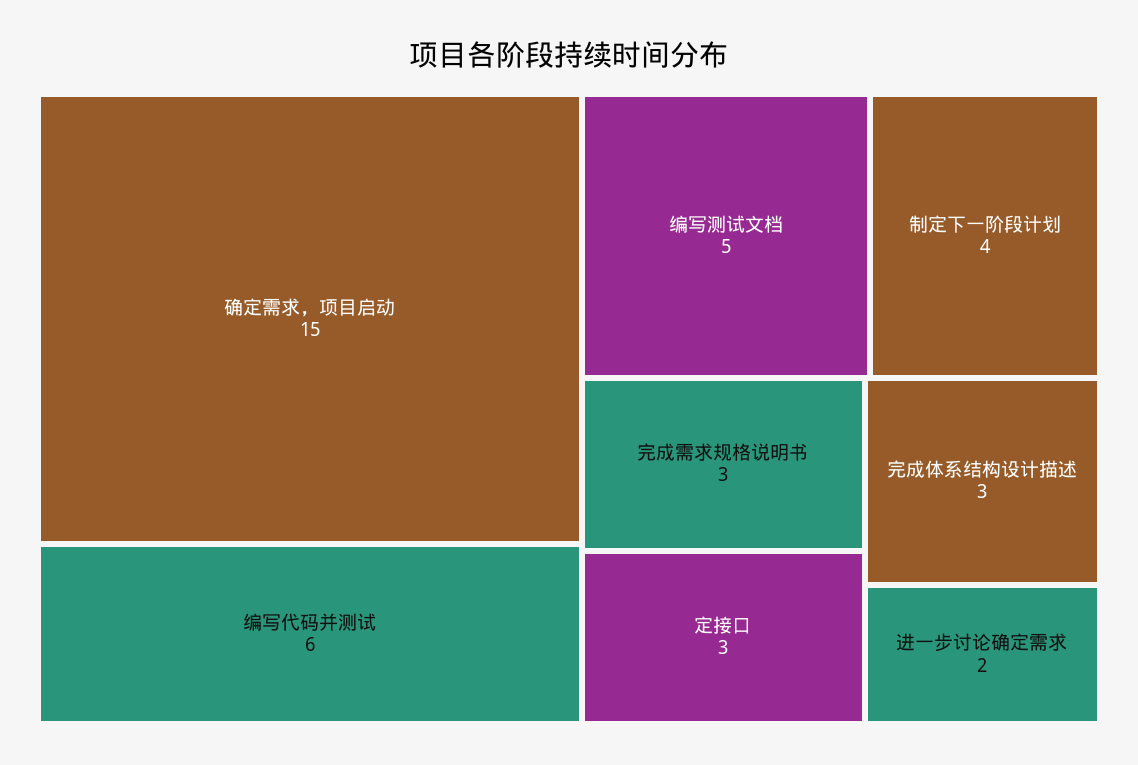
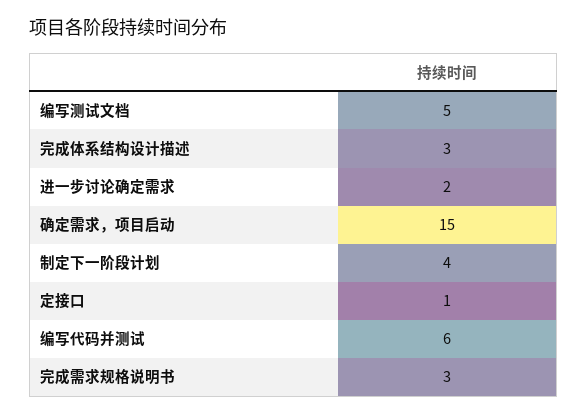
定接口: 3 -> 1

